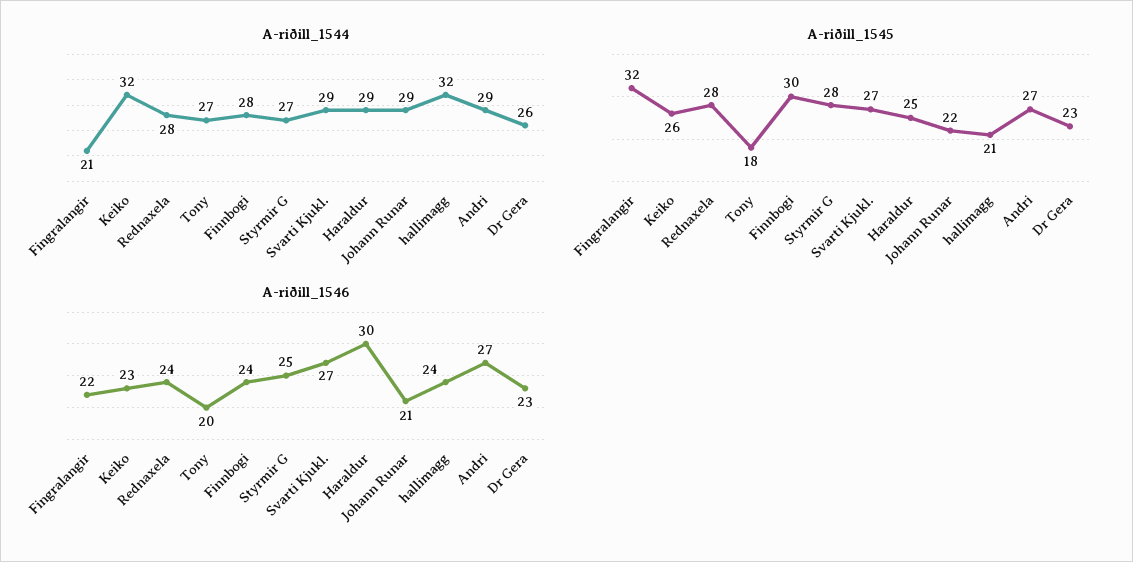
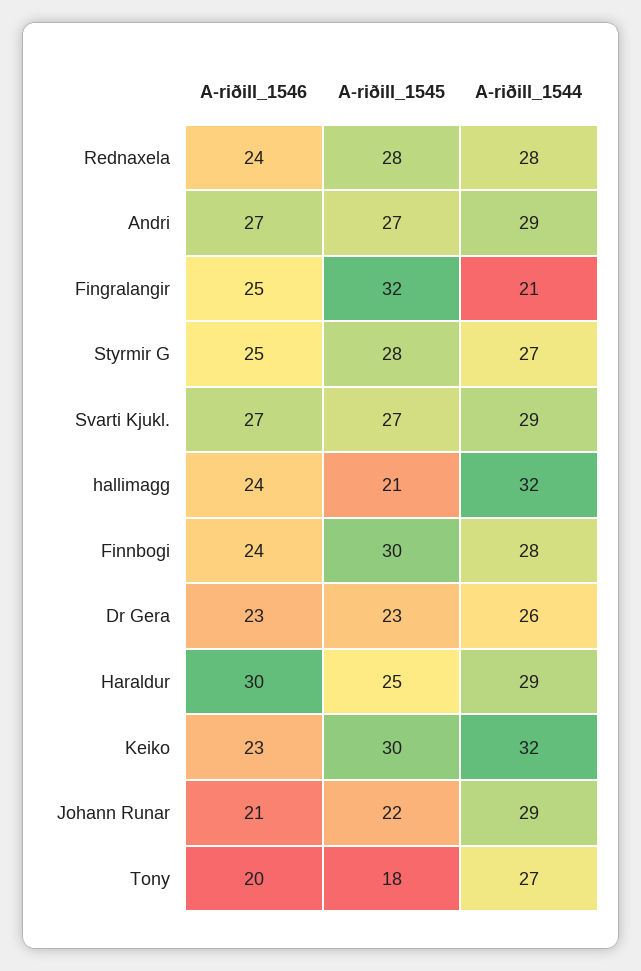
A-riðill_1545, Keiko: 26 -> 30
A-riðill_1546, Fingralangir: 22 -> 25

